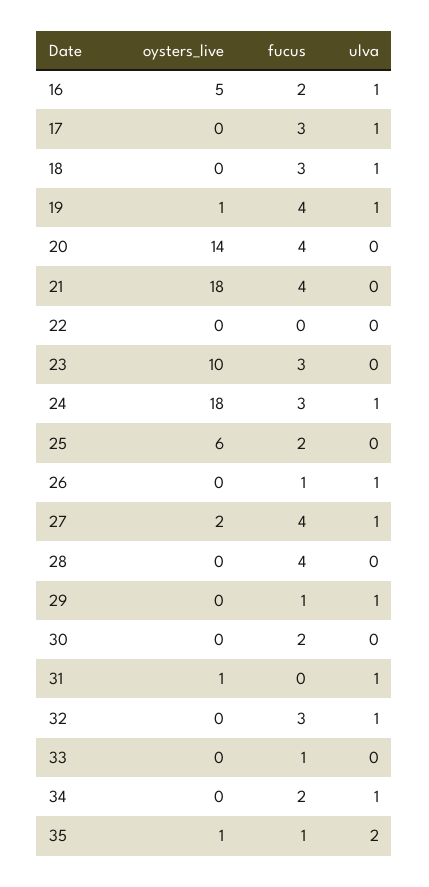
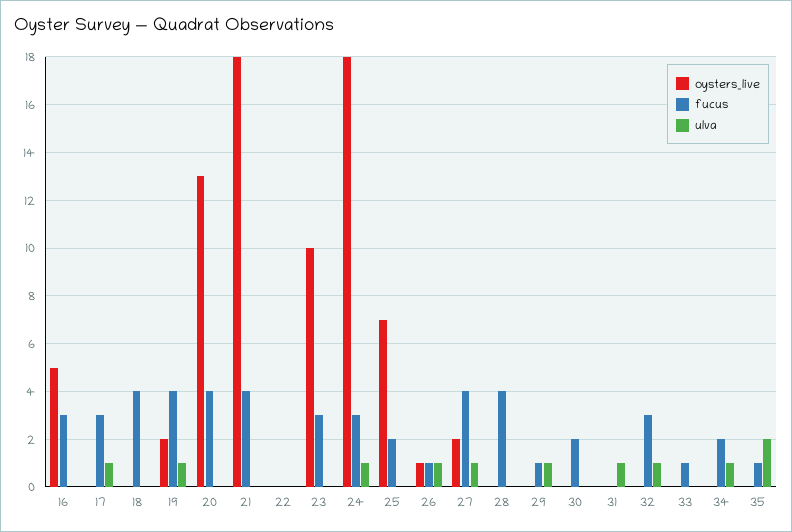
fucus, 16: 2 -> 3
ulva, 16: 1 -> 0
fucus, 18: 3 -> 4
ulva, 18: 1 -> 0
oysters_live, 19: 1 -> 2
oysters_live, 20: 14 -> 13
oysters_live, 25: 6 -> 7
oysters_live, 26: 0 -> 1
oysters_live, 31: 1 -> 0
oysters_live, 35: 1 -> 0

